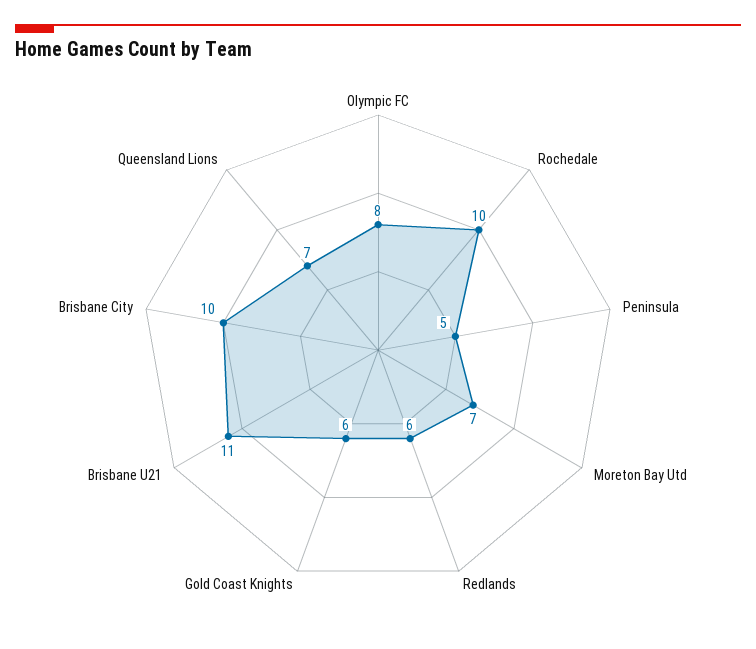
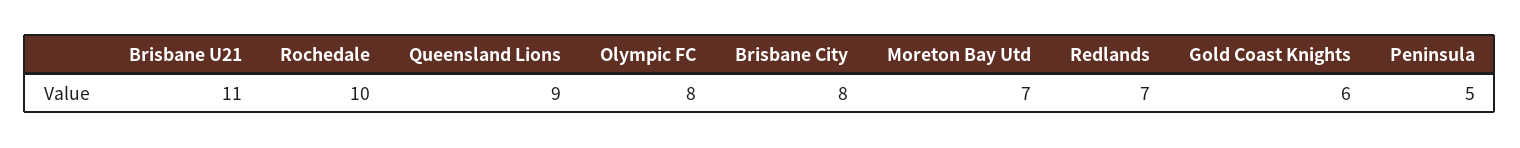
Redlands: 6 -> 7
Brisbane City: 10 -> 8
Queensland Lions: 7 -> 9

